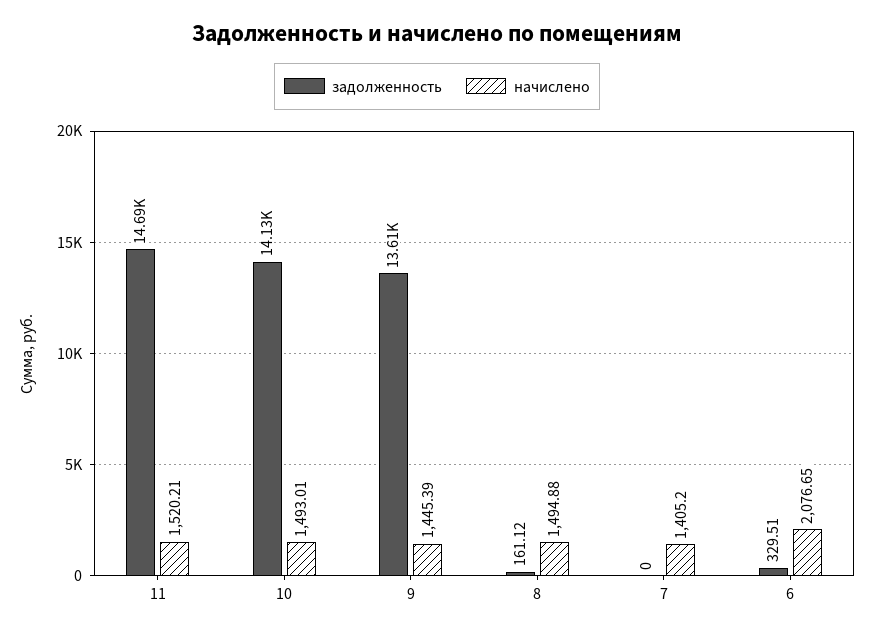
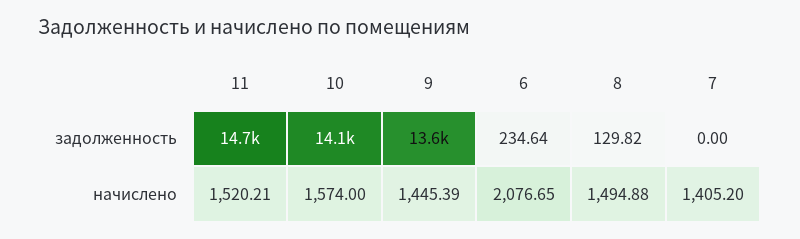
начислено, 10: 1493.01 -> 1574
задолженность, 8: 161.12 -> 129.82
задолженность, 6: 329.51 -> 234.64

